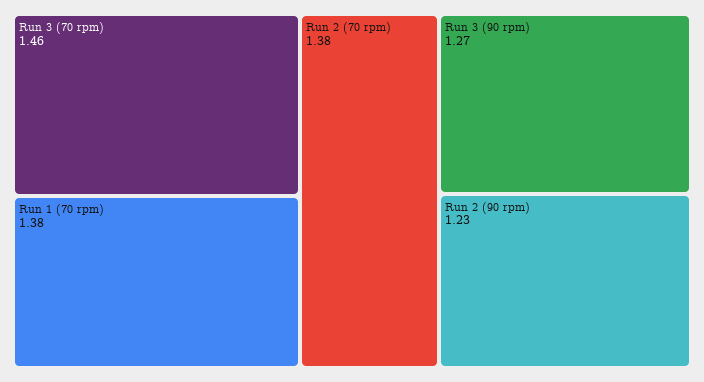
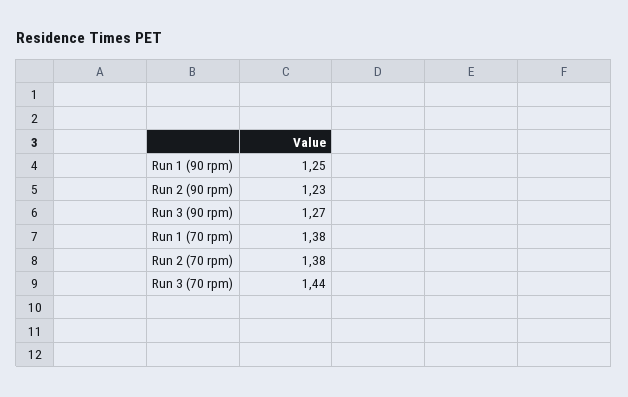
Run 3 (70 rpm): 1.46 -> 1.44
Run 1 (90 rpm): none -> 1.25

